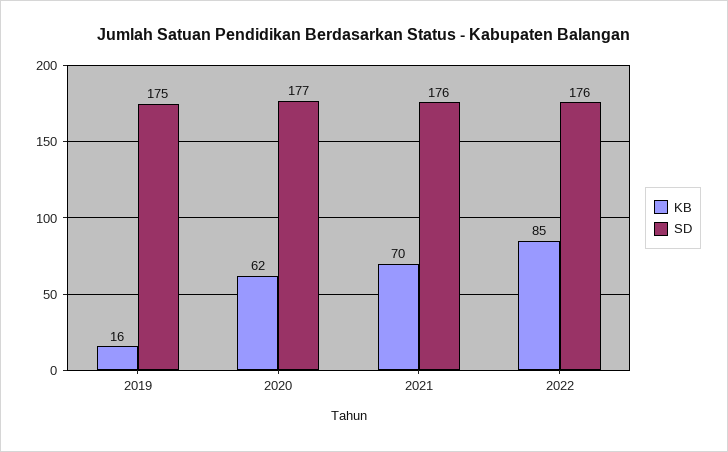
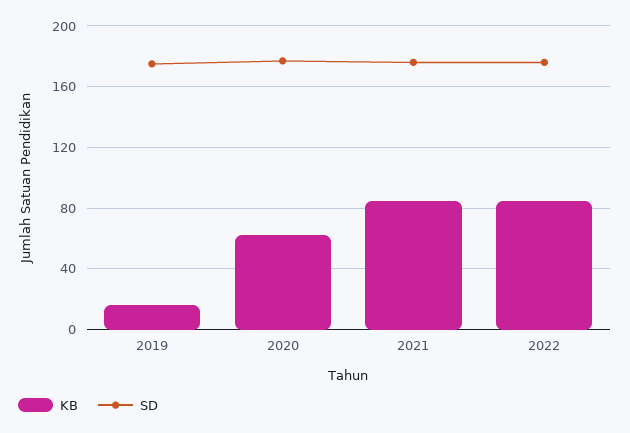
KB, 2021: 70 -> 85

